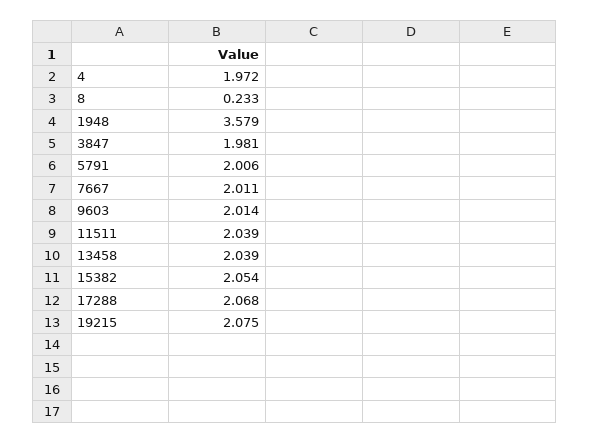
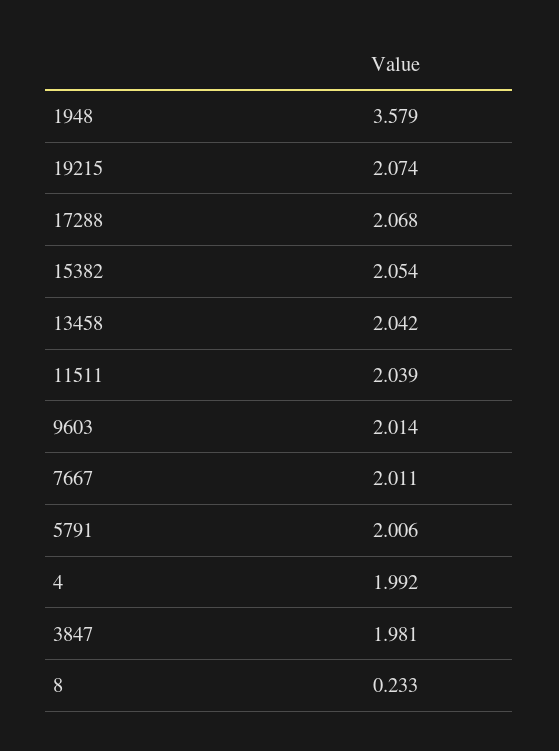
4: 1.972 -> 1.992
13458: 2.039 -> 2.042
19215: 2.075 -> 2.074

